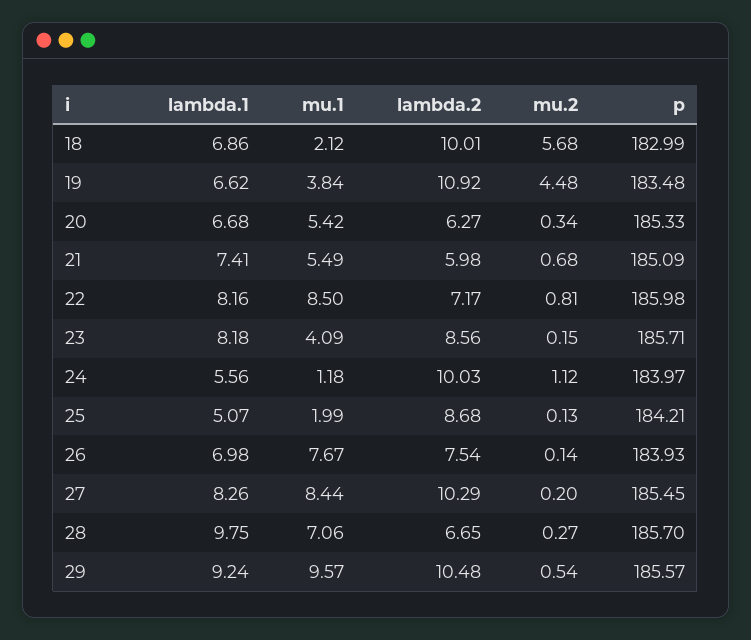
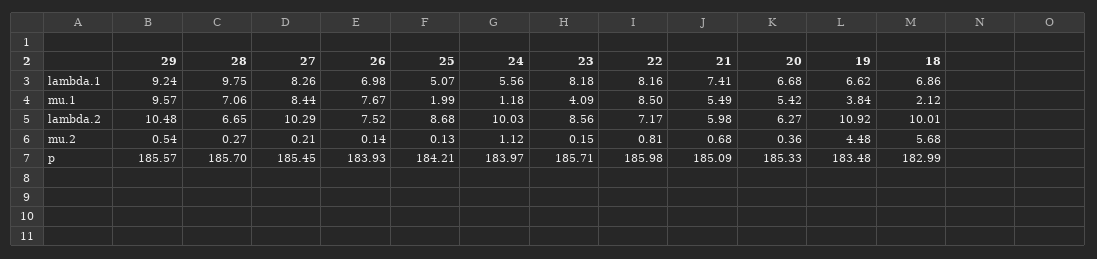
mu.2, 20: 0.34 -> 0.36
lambda.2, 26: 7.54 -> 7.52
mu.2, 27: 0.2 -> 0.21

